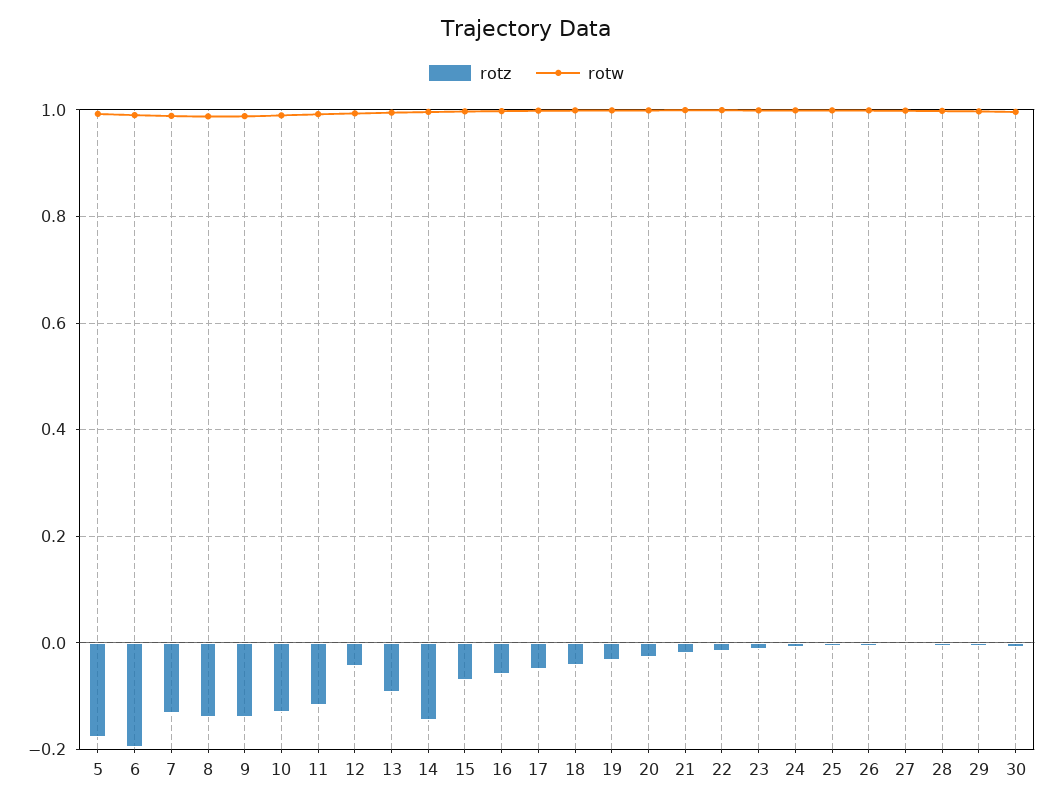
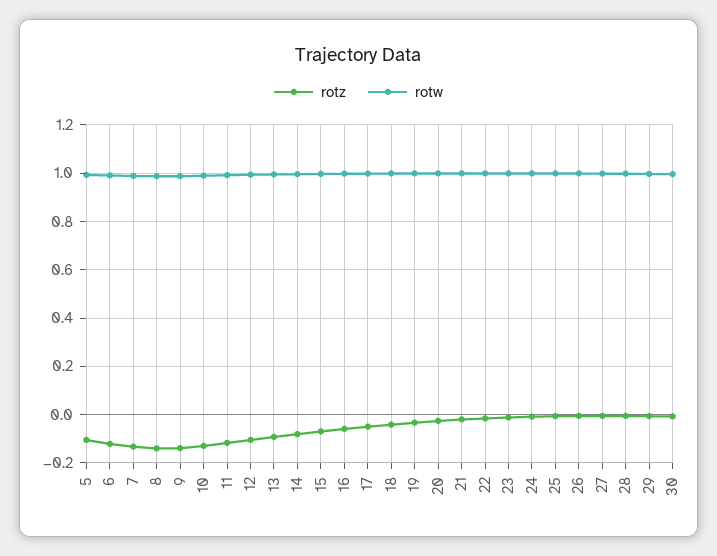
rotz, 5: -0.18 -> -0.1
rotz, 6: -0.2 -> -0.125
rotz, 12: -0.04 -> -0.1
rotz, 14: -0.14 -> -0.075

